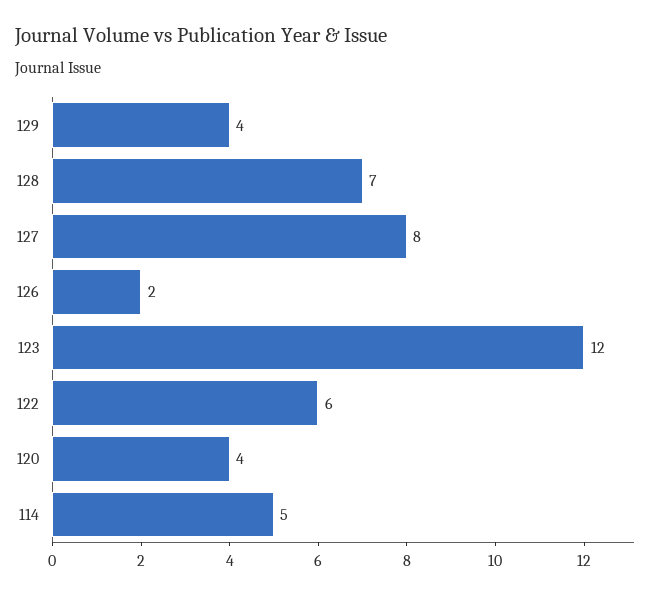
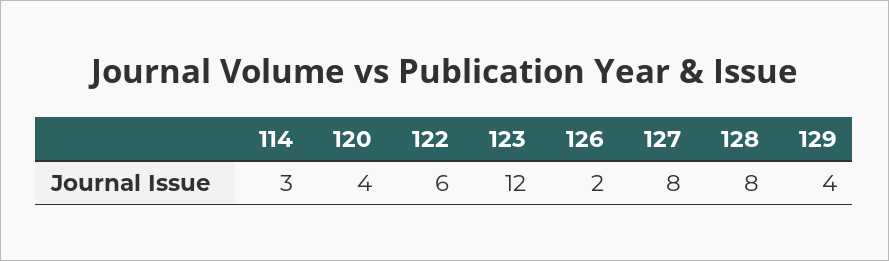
128: 7 -> 8
114: 5 -> 3

